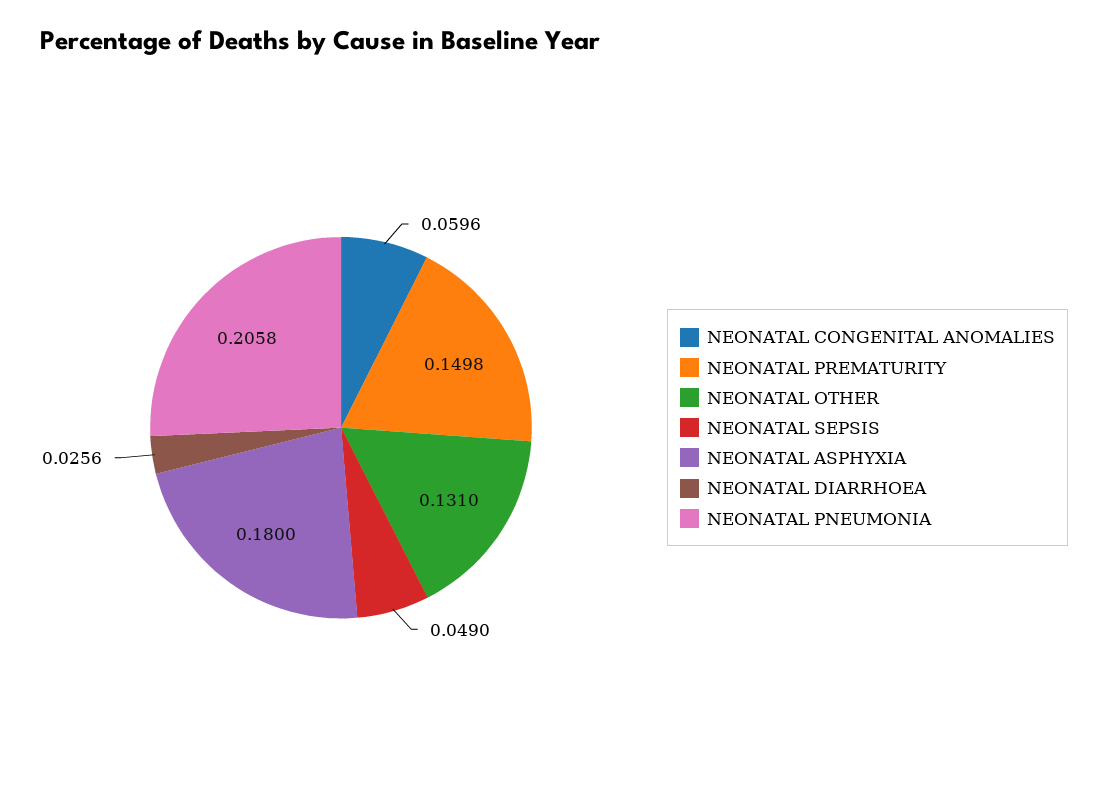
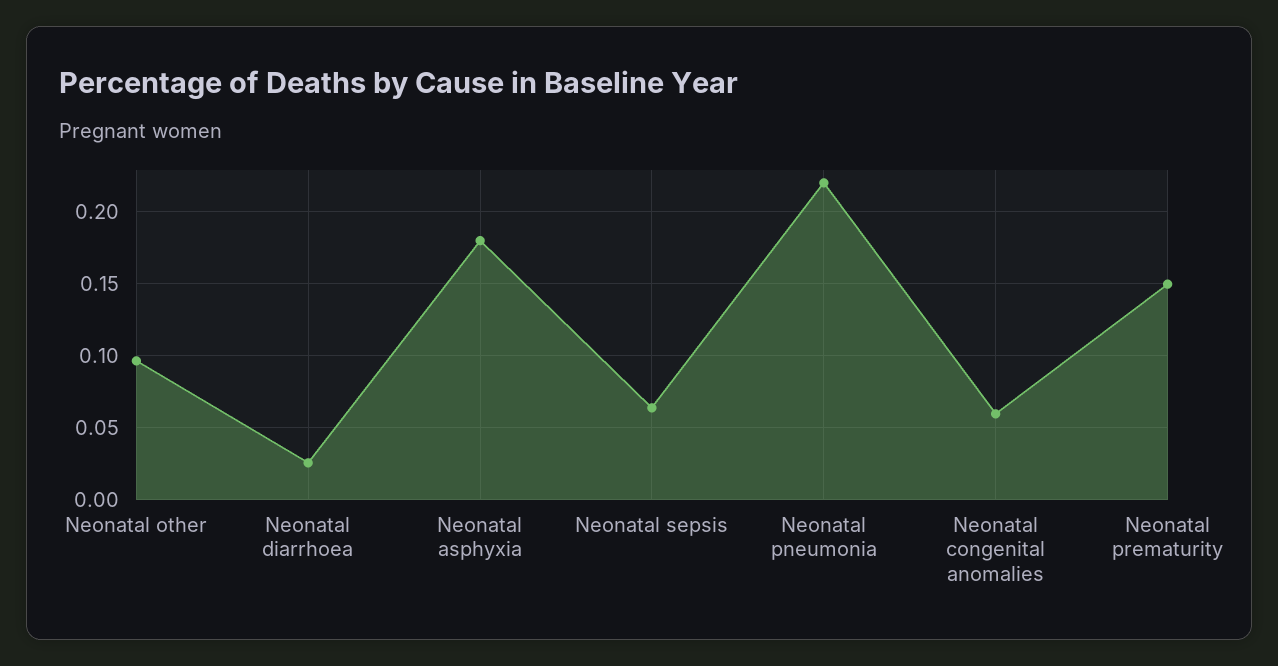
NEONATAL OTHER: 0.131 -> 0.095
NEONATAL SEPSIS: 0.049 -> 0.065
NEONATAL PNEUMONIA: 0.2058 -> 0.22

